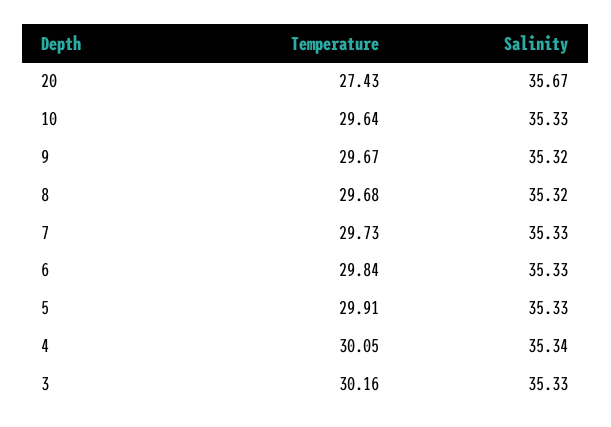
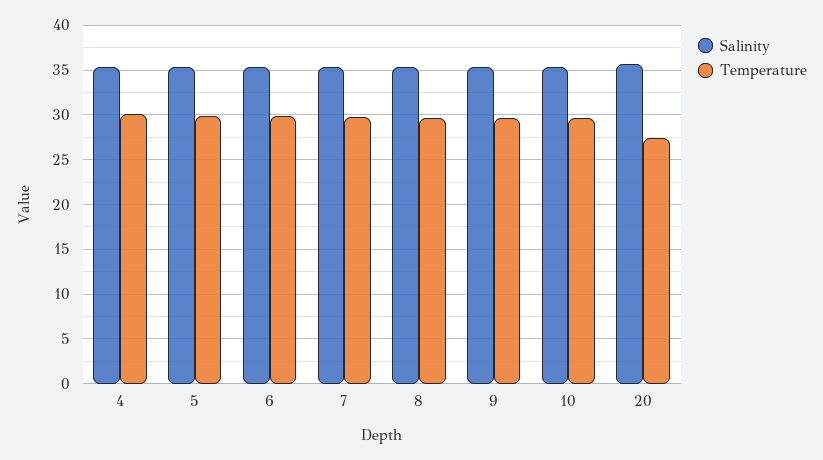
Temperature, 3: 30.16 -> none
Salinity, 3: 35.33 -> none

